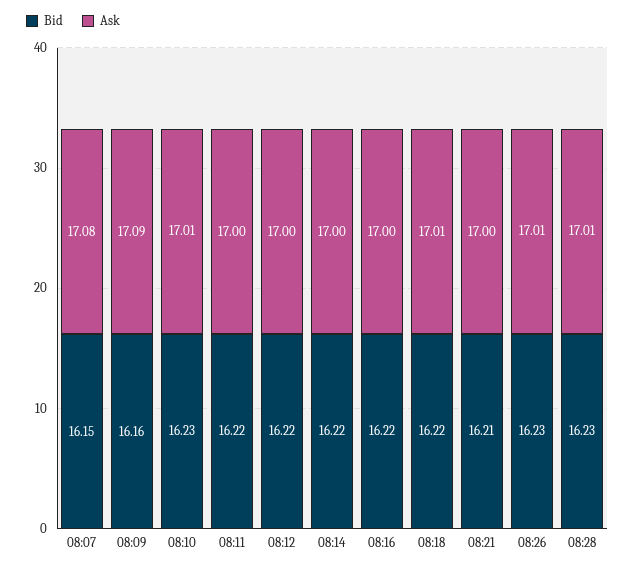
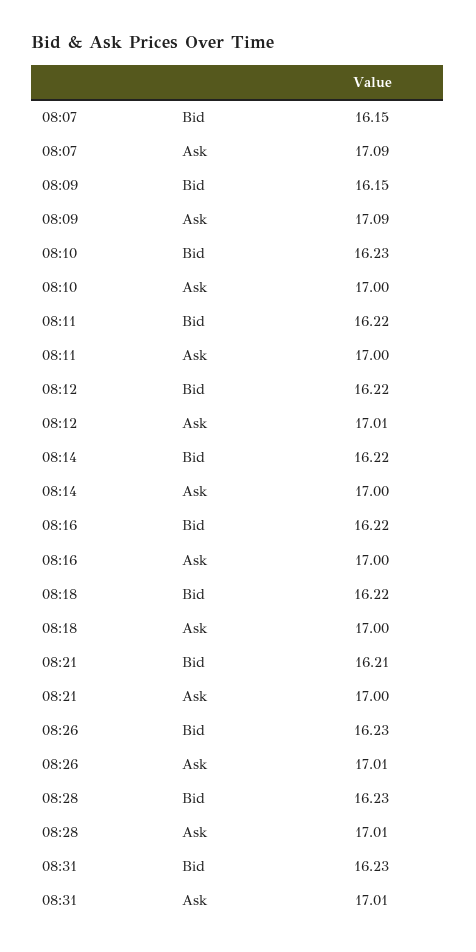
Ask, 08:07: 17.08 -> 17.09
Bid, 08:09: 16.16 -> 16.15
Ask, 08:10: 17.01 -> 17
Ask, 08:12: 17 -> 17.01
Ask, 08:18: 17.01 -> 17
Bid, 08:31: none -> 16.23
Ask, 08:31: none -> 17.01

